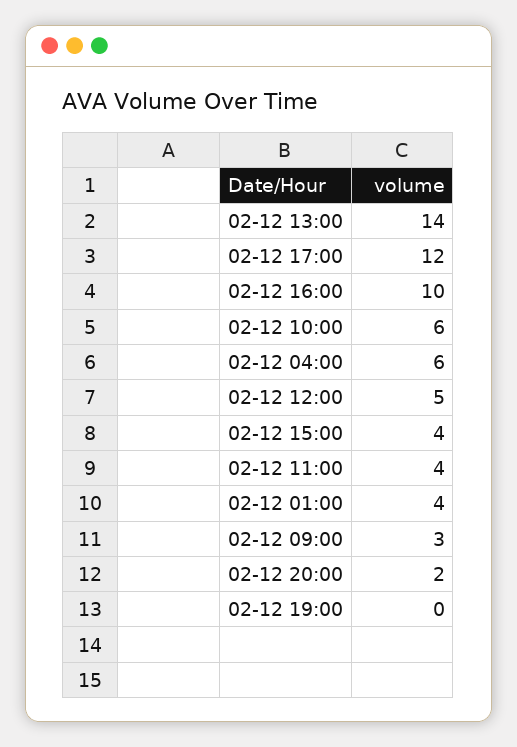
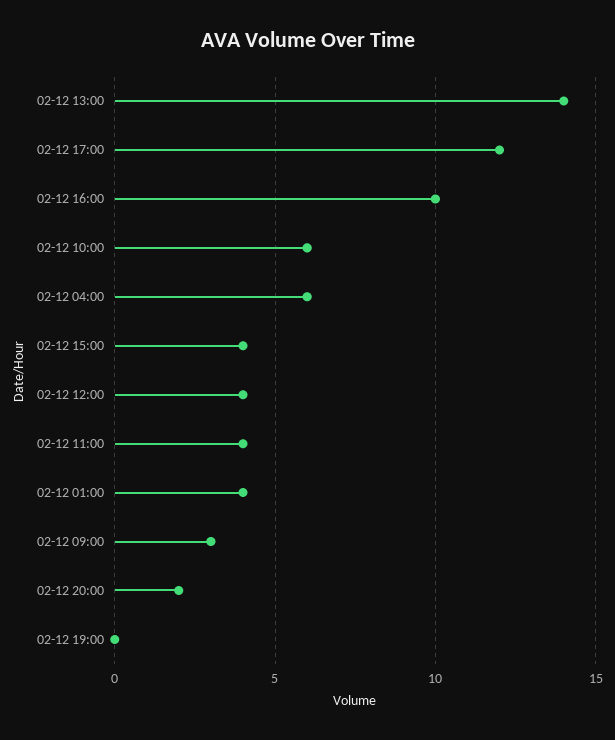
02-12 12:00: 5 -> 4

